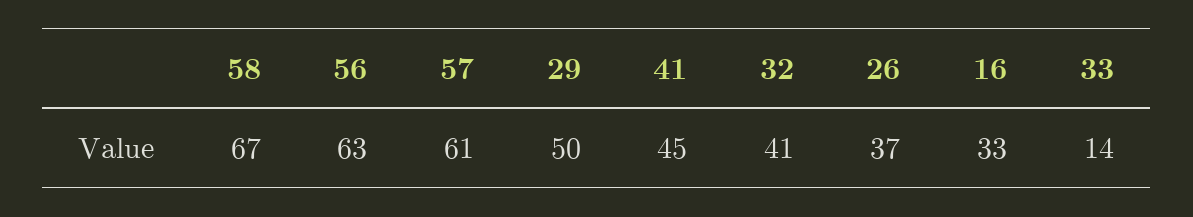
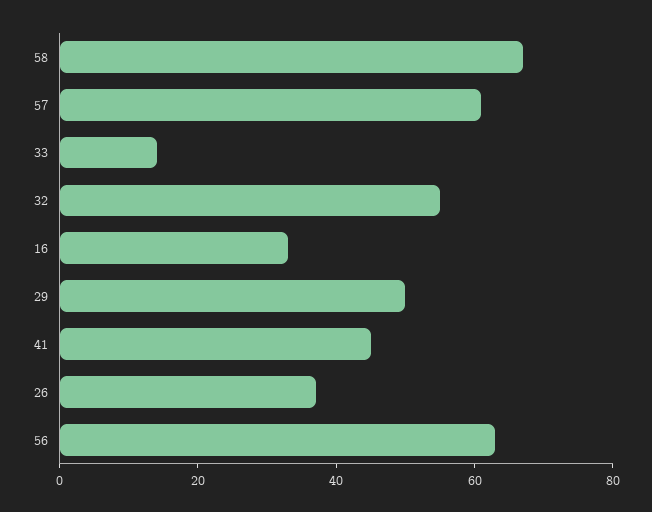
32: 41 -> 55

